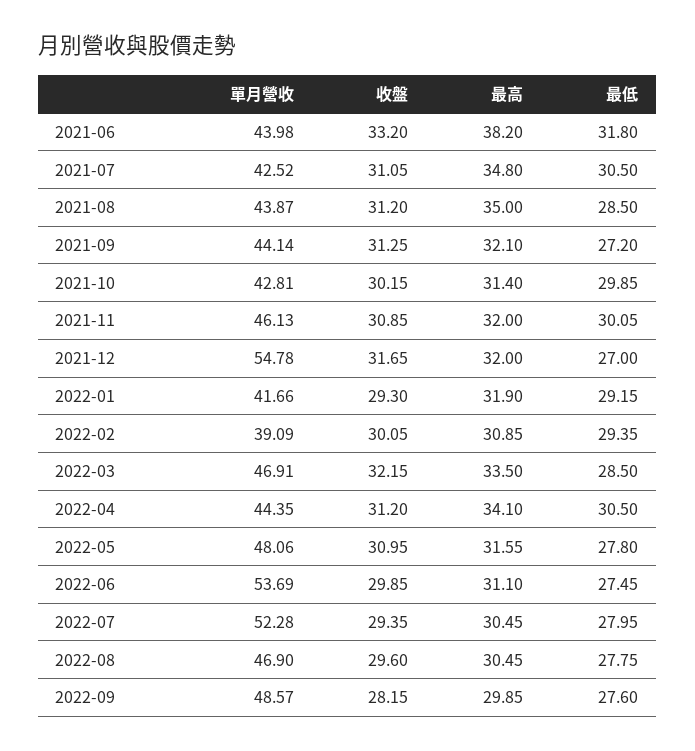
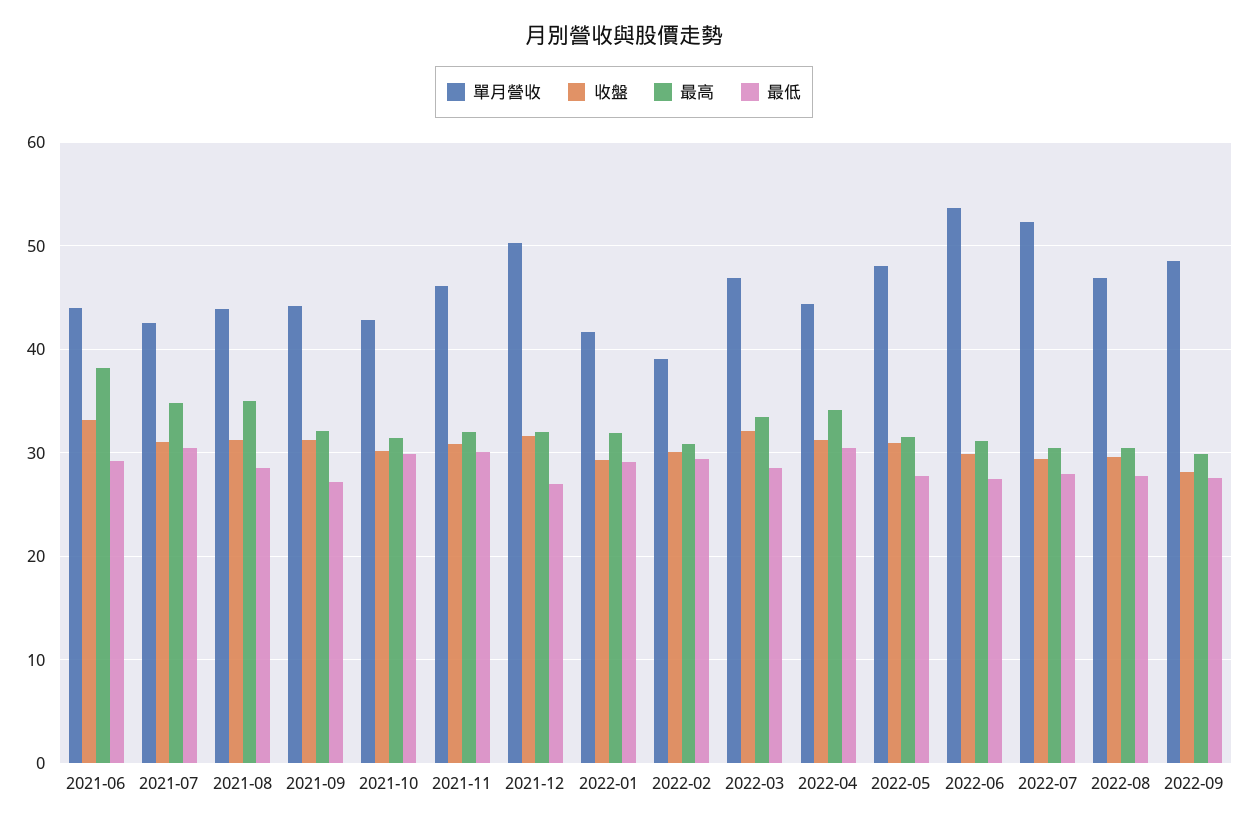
最低, 2021-06: 31.8 -> 29
單月營收, 2021-12: 54.78 -> 50

